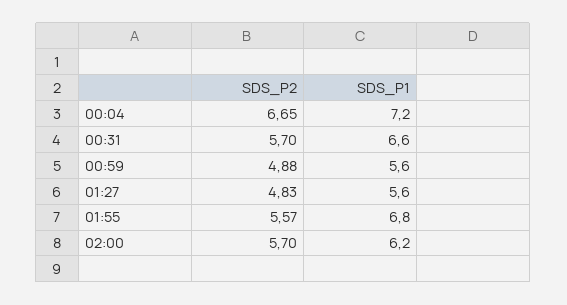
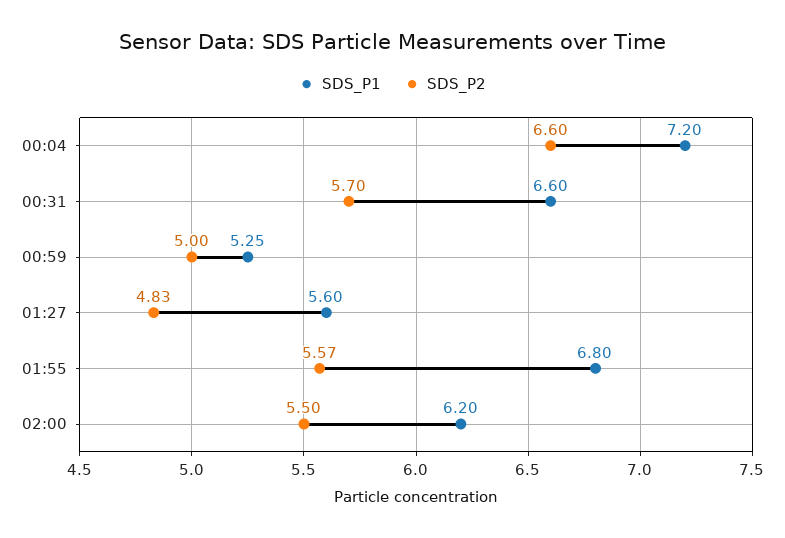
SDS_P2, 00:04: 6.65 -> 6.6
SDS_P2, 00:59: 4.88 -> 5
SDS_P1, 00:59: 5.6 -> 5.25
SDS_P2, 02:00: 5.7 -> 5.5

